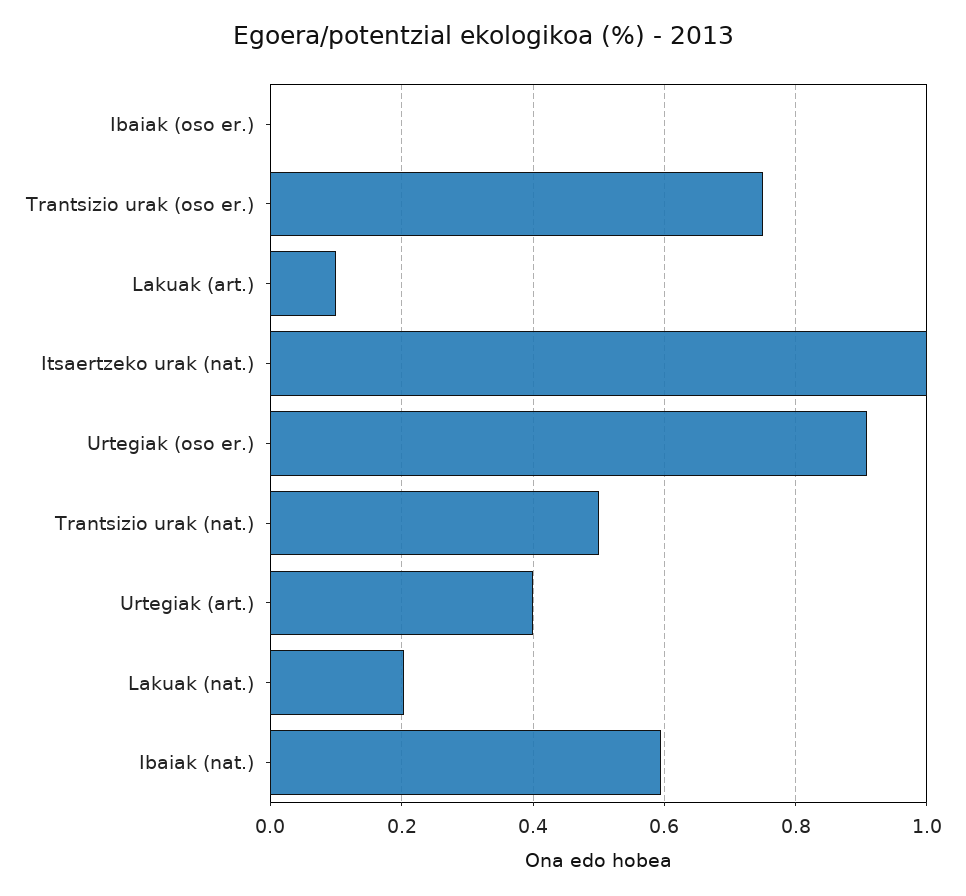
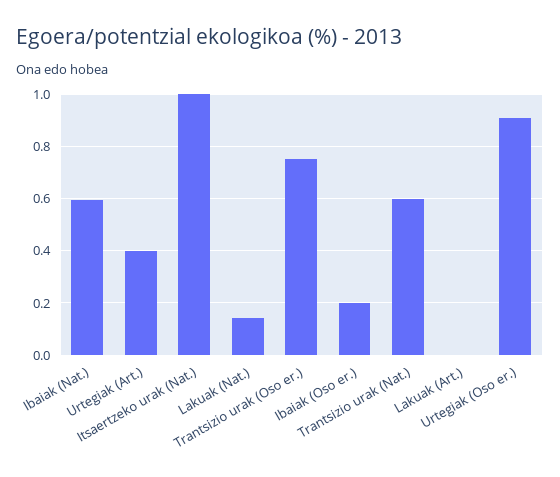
Ibaiak (oso er.): 0 -> 0.2
Lakuak (art.): 0.1 -> 0
Trantsizio urak (nat.): 0.5 -> 0.6
Lakuak (nat.): 0.2 -> 0.15

